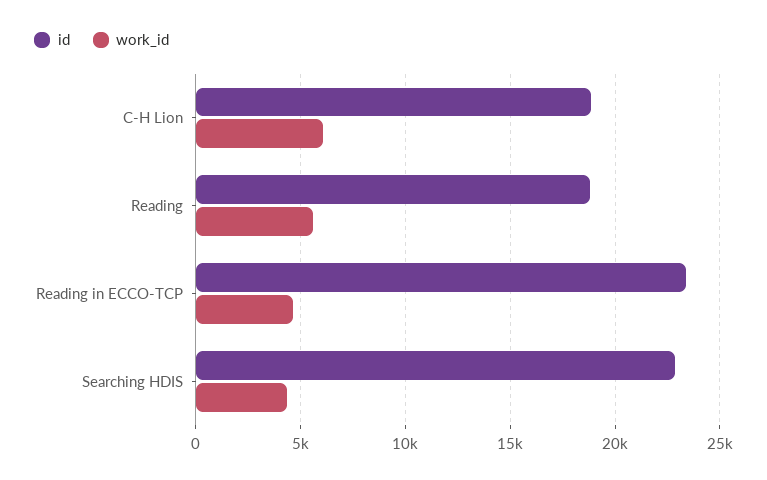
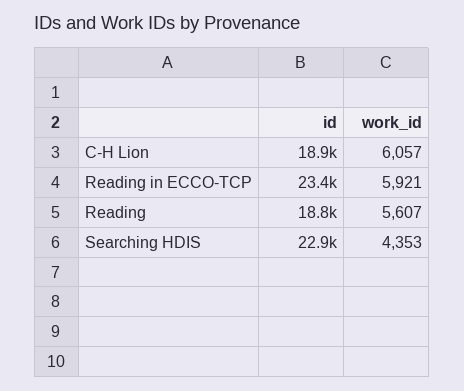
work_id, Reading in ECCO-TCP: 4500 -> 5921

